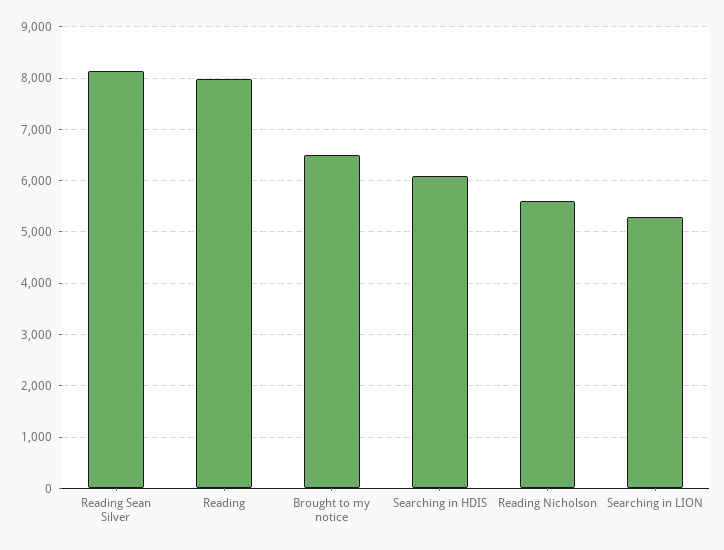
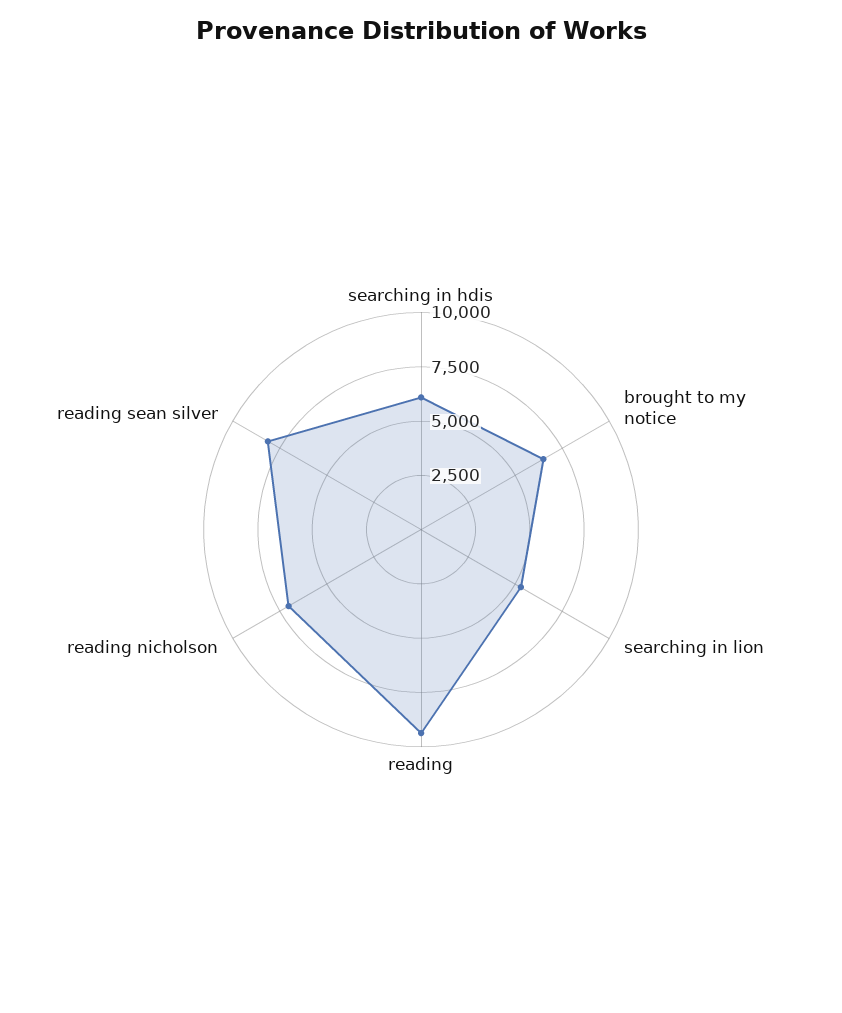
Reading: 8000 -> 9500
Reading Nicholson: 5600 -> 7000

